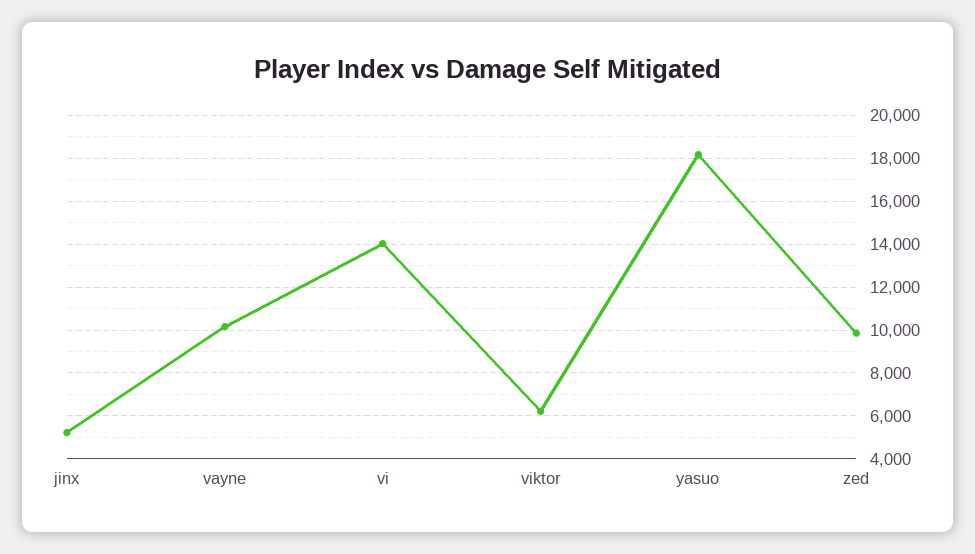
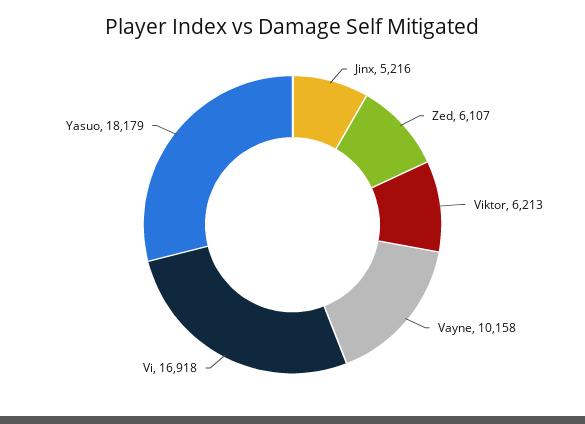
vi: 14000 -> 16918
zed: 10000 -> 6107

